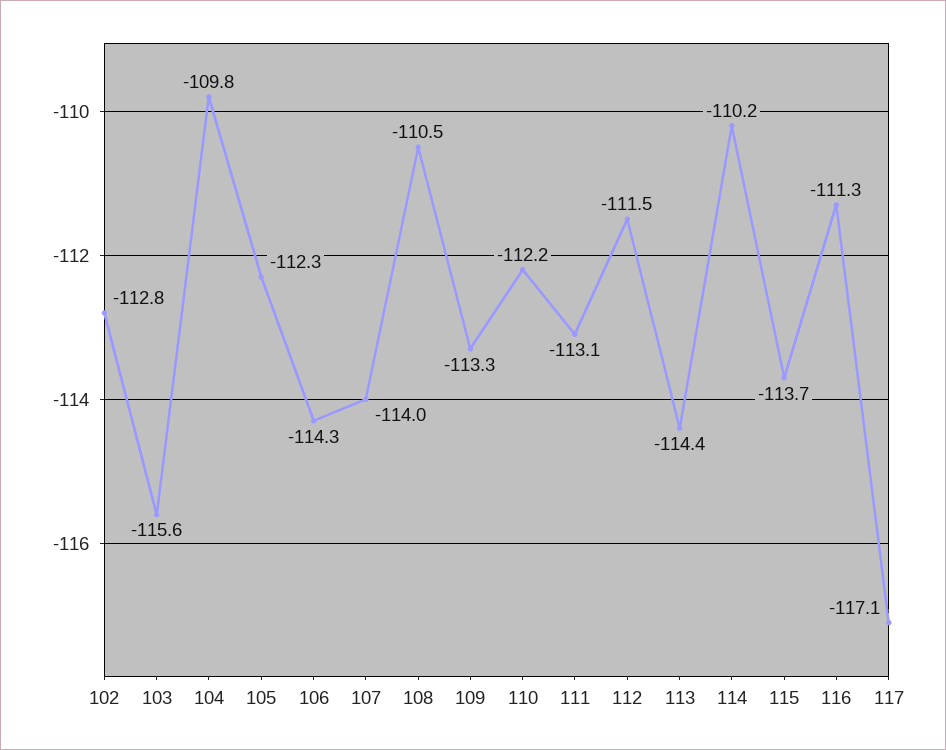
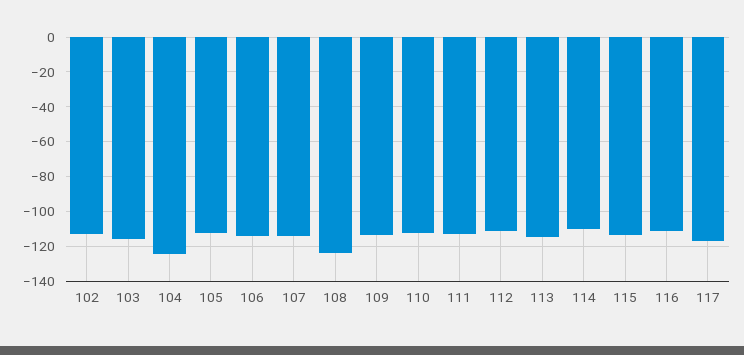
104: -109.8 -> -125
108: -110.5 -> -125

